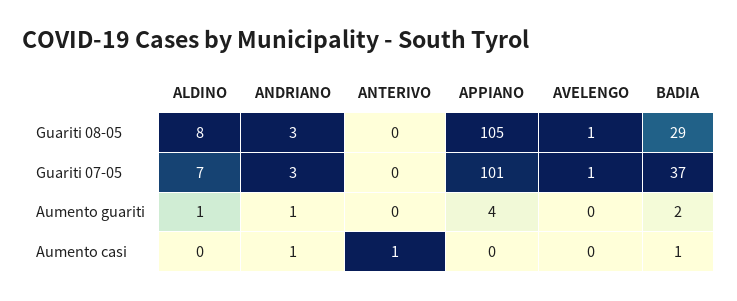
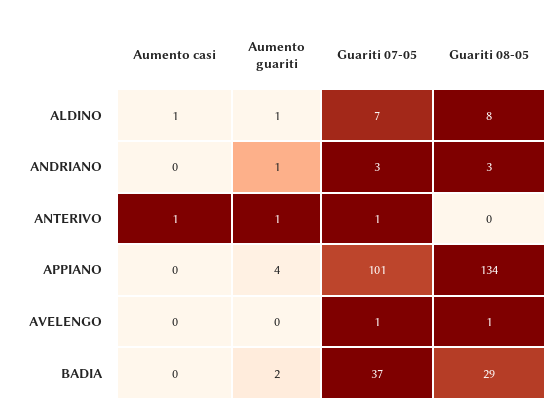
APPIANO, Guariti 08-05: 105 -> 134
ANTERIVO, Guariti 07-05: 0 -> 1
ANTERIVO, Aumento guariti: 0 -> 1
ALDINO, Aumento casi: 0 -> 1
ANDRIANO, Aumento casi: 1 -> 0
BADIA, Aumento casi: 1 -> 0

